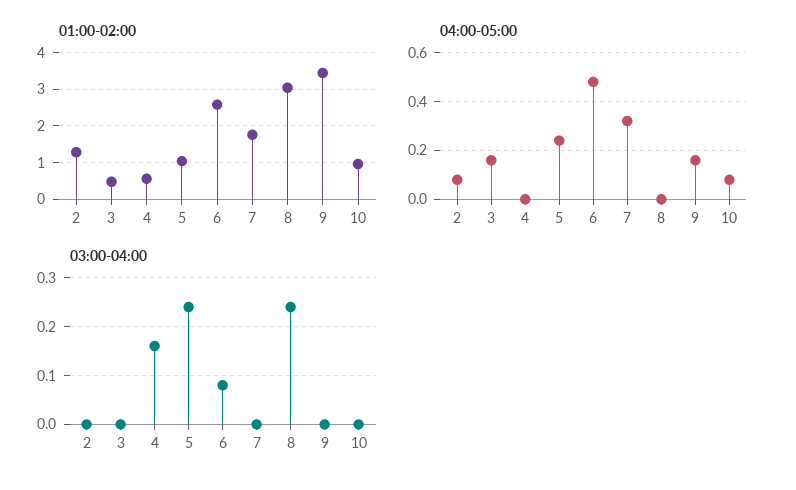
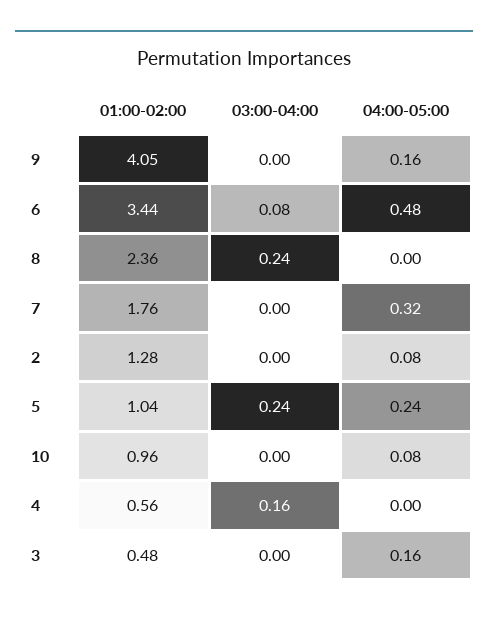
01:00-02:00, 6: 2.6 -> 3.44
01:00-02:00, 8: 3 -> 2.36
01:00-02:00, 9: 3.4 -> 4.05

